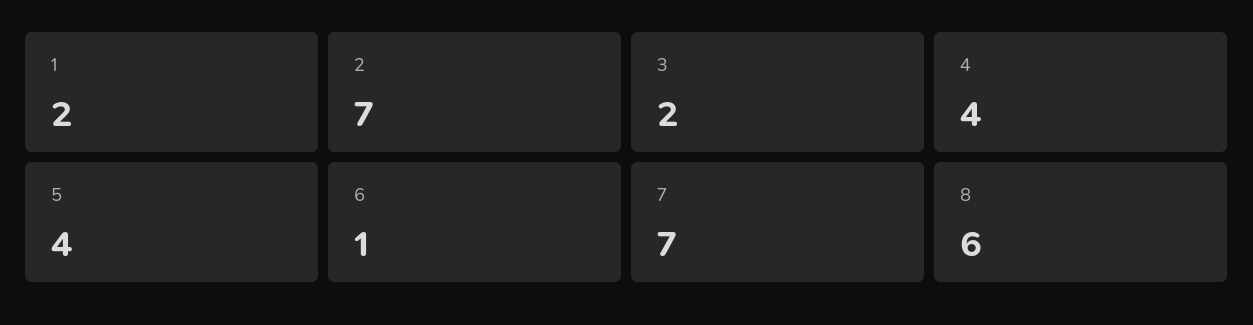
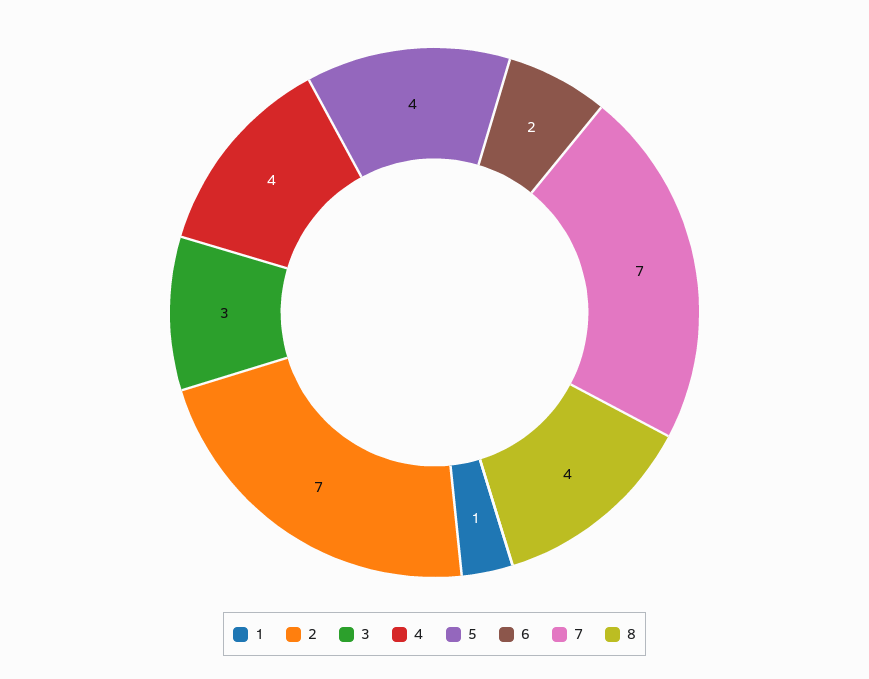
1: 2 -> 1
3: 2 -> 3
6: 1 -> 2
8: 6 -> 4

